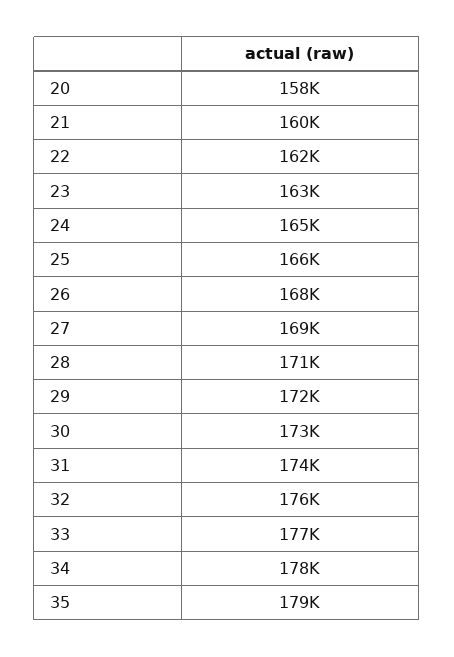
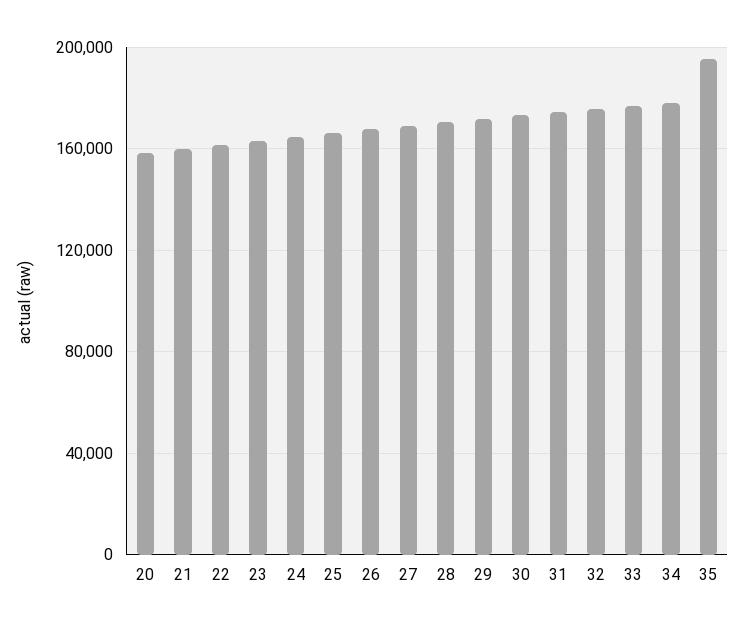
35: 179000 -> 195000

